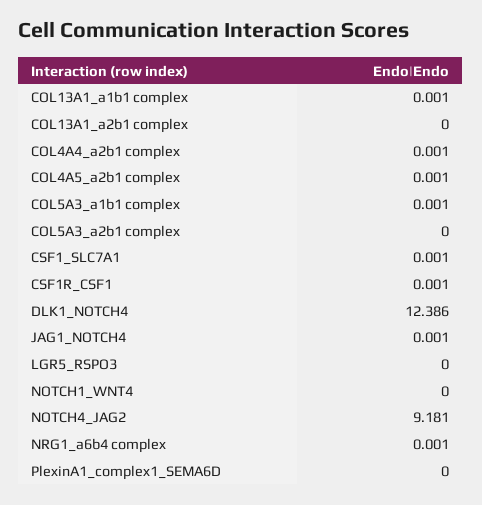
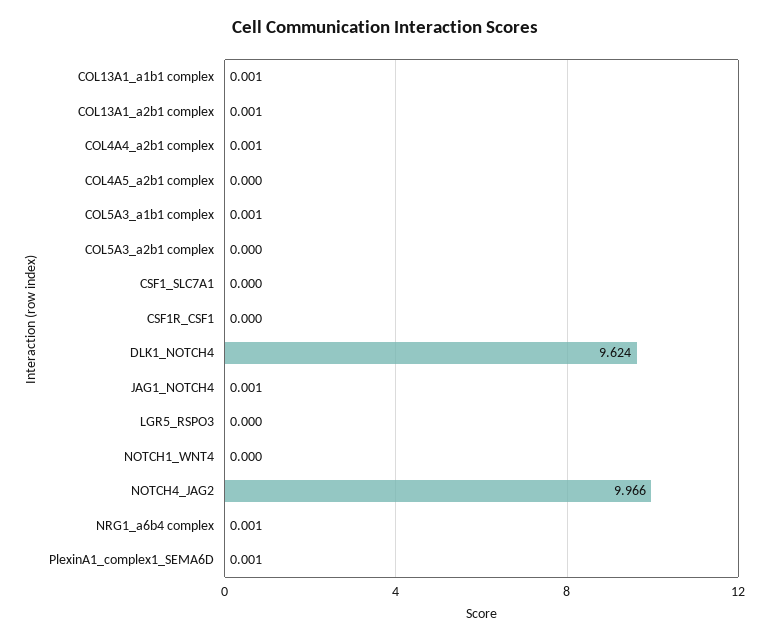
COL13A1_a2b1 complex: 0 -> 0.001
COL4A5_a2b1 complex: 0.001 -> 0
CSF1_SLC7A1: 0.001 -> 0
CSF1R_CSF1: 0.001 -> 0
DLK1_NOTCH4: 12.386 -> 9.624
NOTCH4_JAG2: 9.181 -> 9.966
PlexinA1_complex1_SEMA6D: 0 -> 0.001

